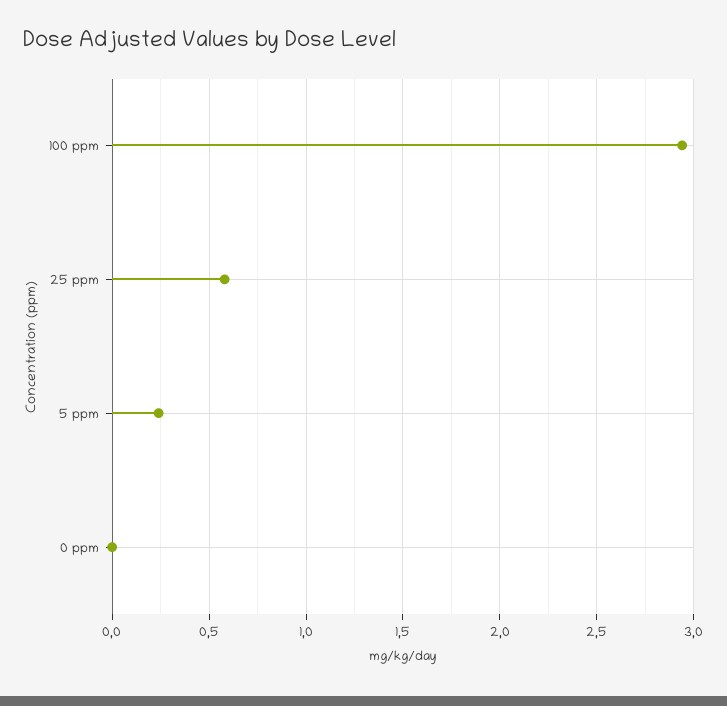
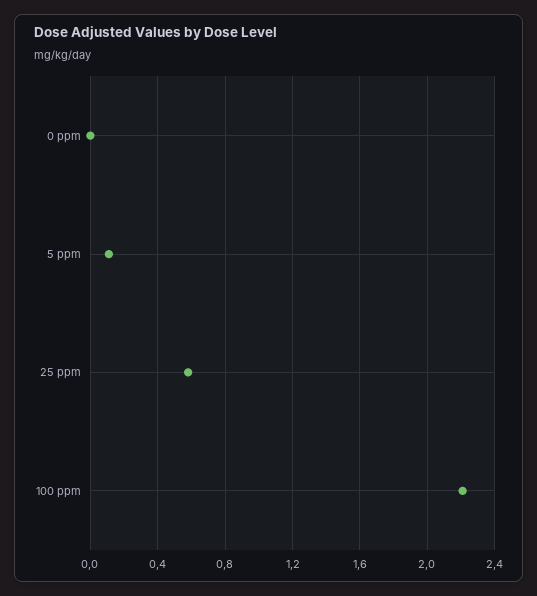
100 ppm: 2.95 -> 2.2
5 ppm: 0.25 -> 0.1

